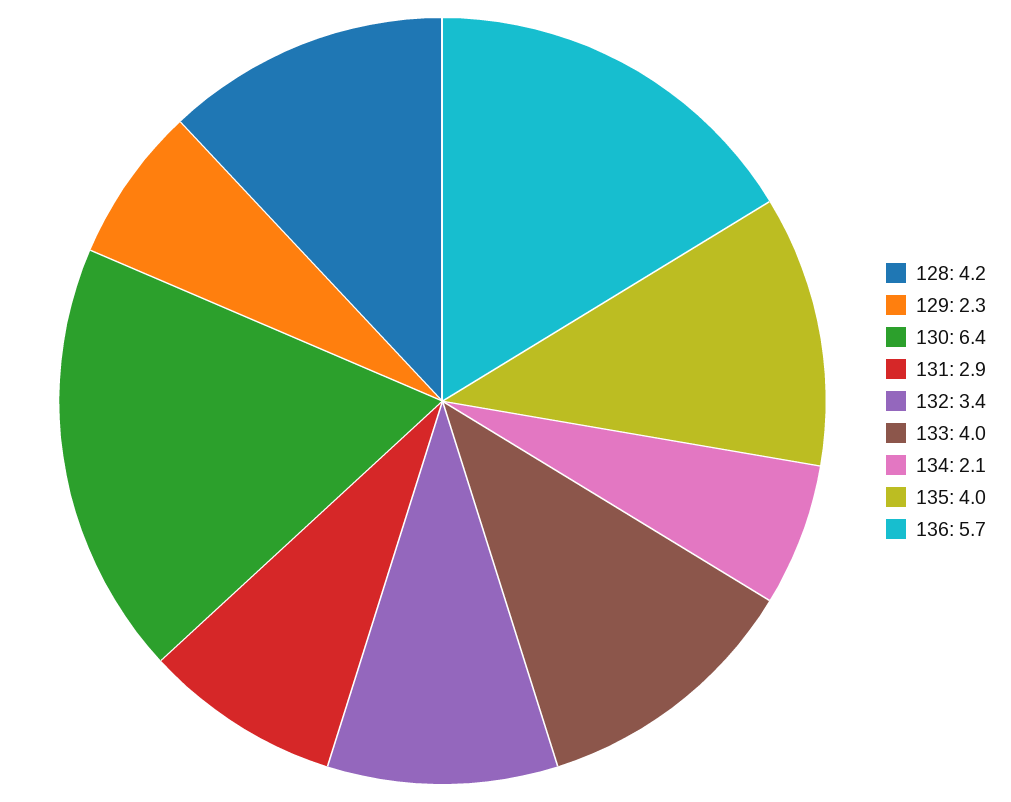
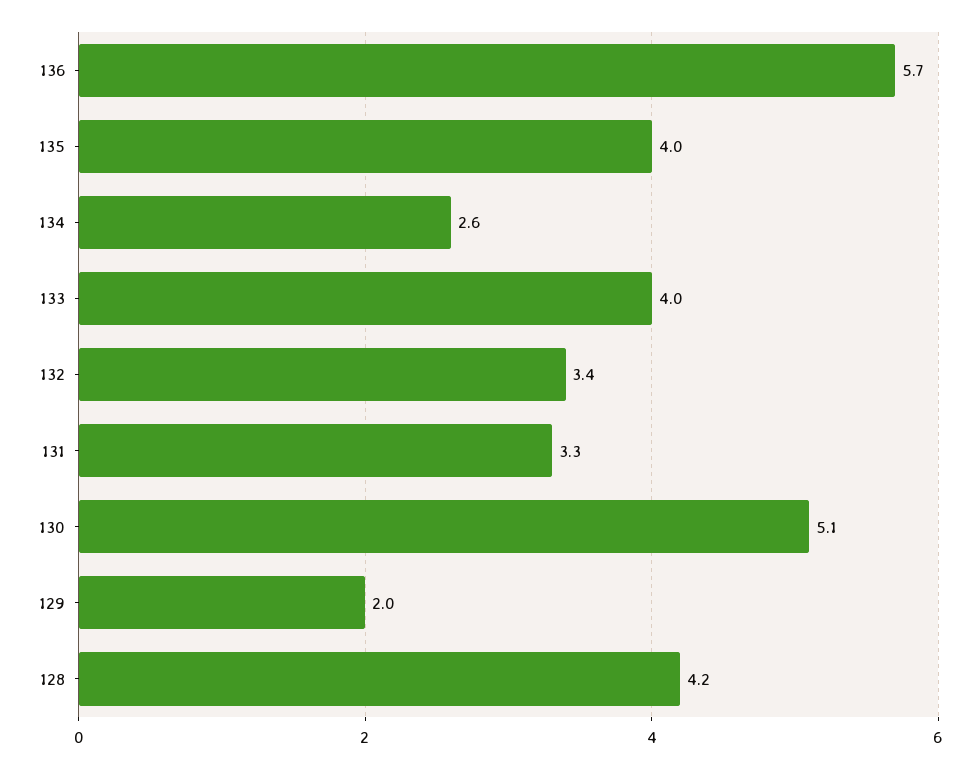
129: 2.3 -> 2
130: 6.4 -> 5.1
131: 2.9 -> 3.3
134: 2.1 -> 2.6

